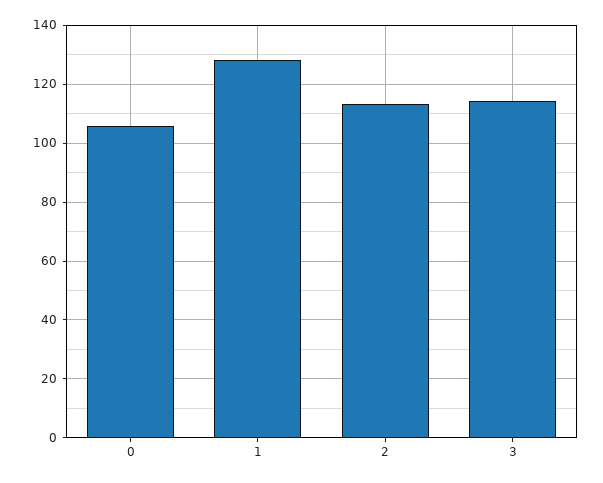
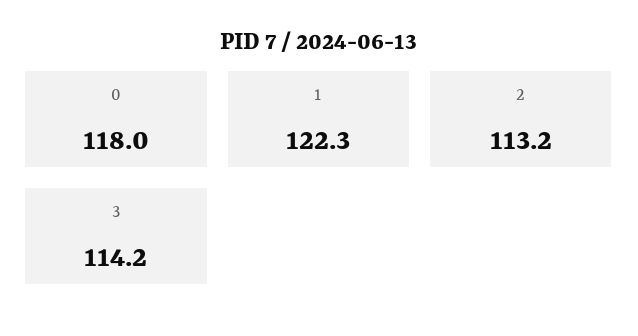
0: 105 -> 118
1: 127.5 -> 122.3

